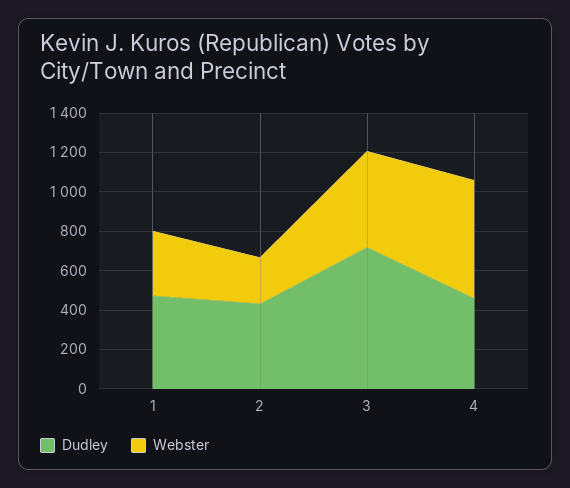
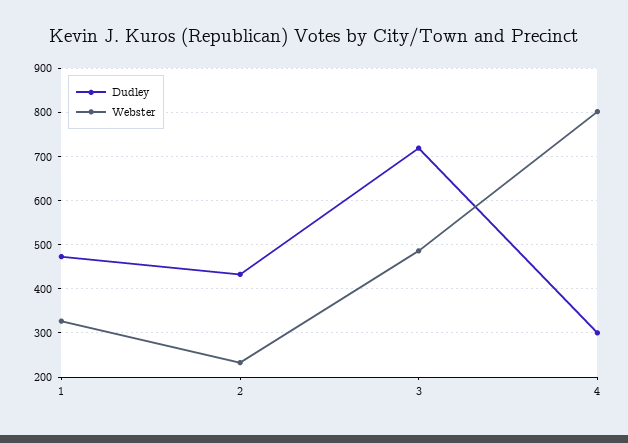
Dudley, 4: 450 -> 300
Webster, 4: 600 -> 800

